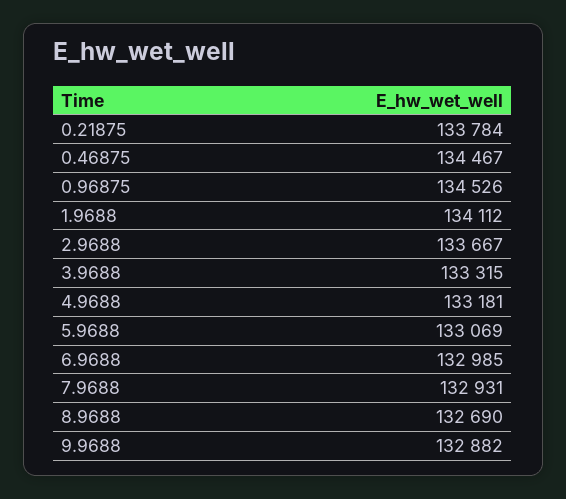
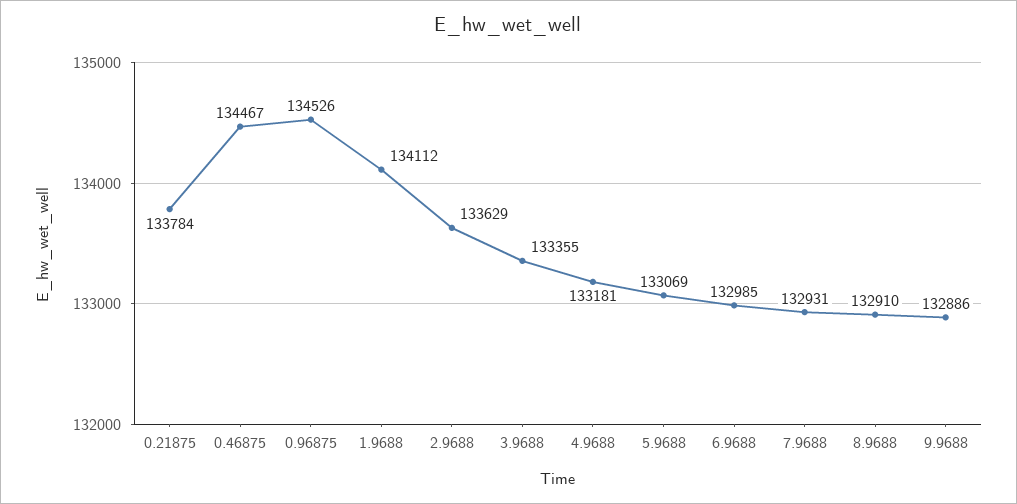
2.9688: 133667 -> 133629
3.9688: 133315 -> 133355
8.9688: 132690 -> 132910
9.9688: 132882 -> 132886

